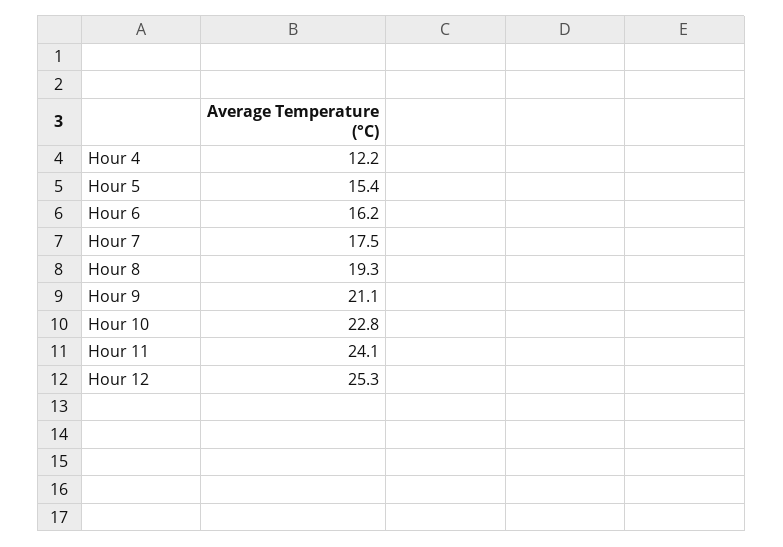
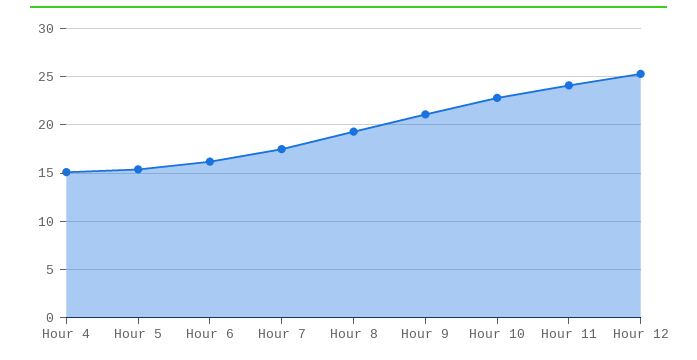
Hour 4: 12.2 -> 15

